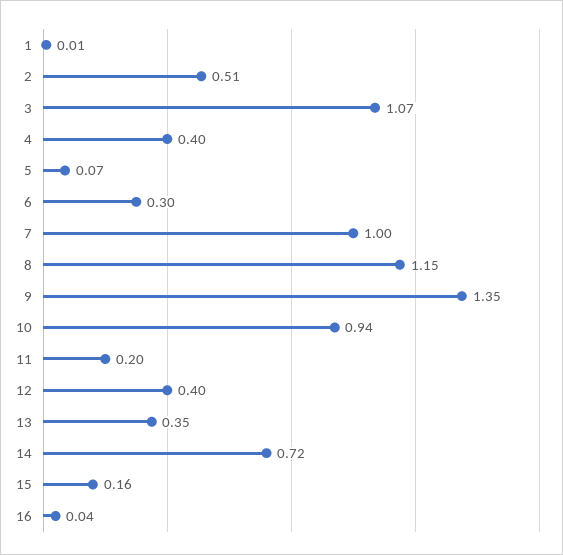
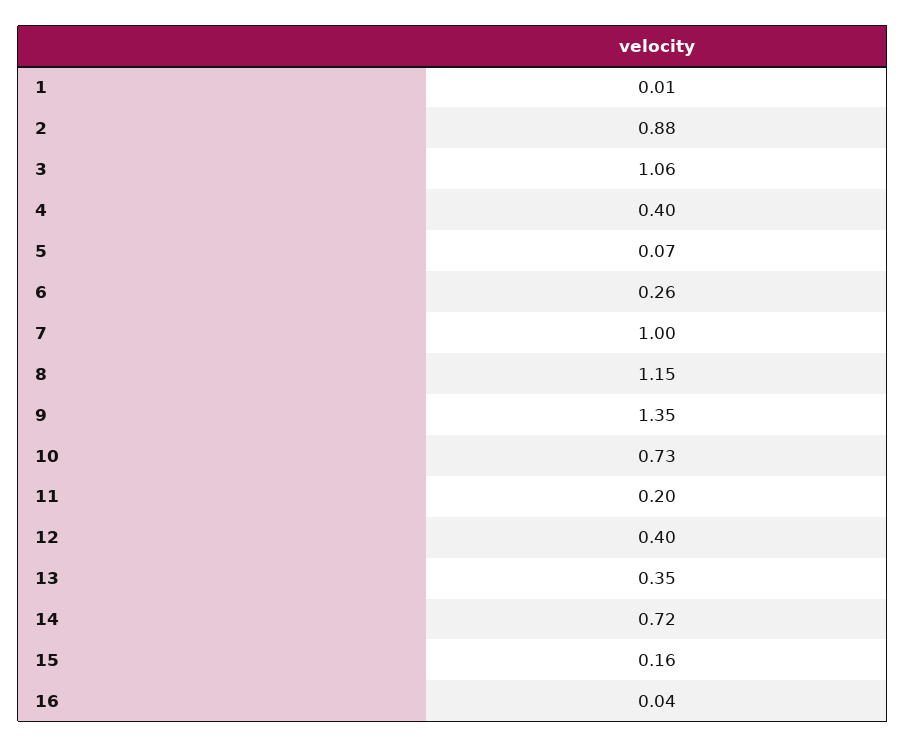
2: 0.51 -> 0.88
3: 1.07 -> 1.06
6: 0.3 -> 0.26
10: 0.94 -> 0.73

